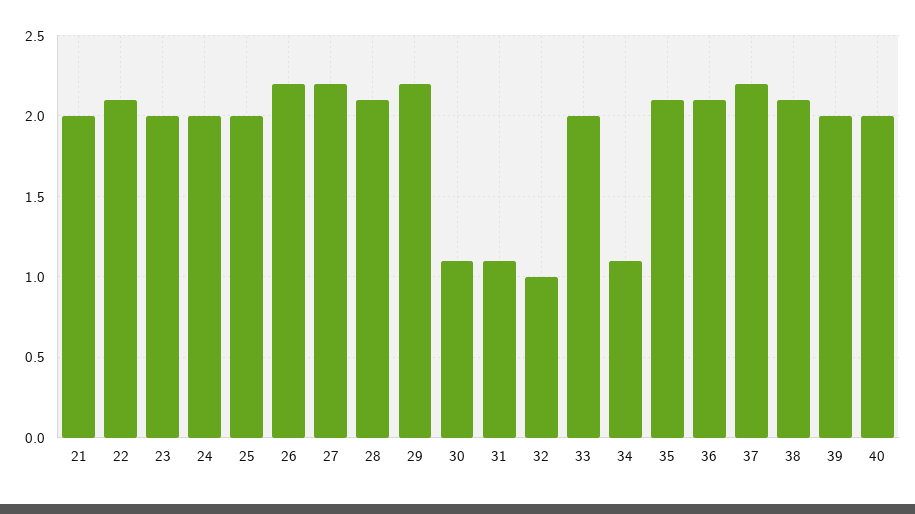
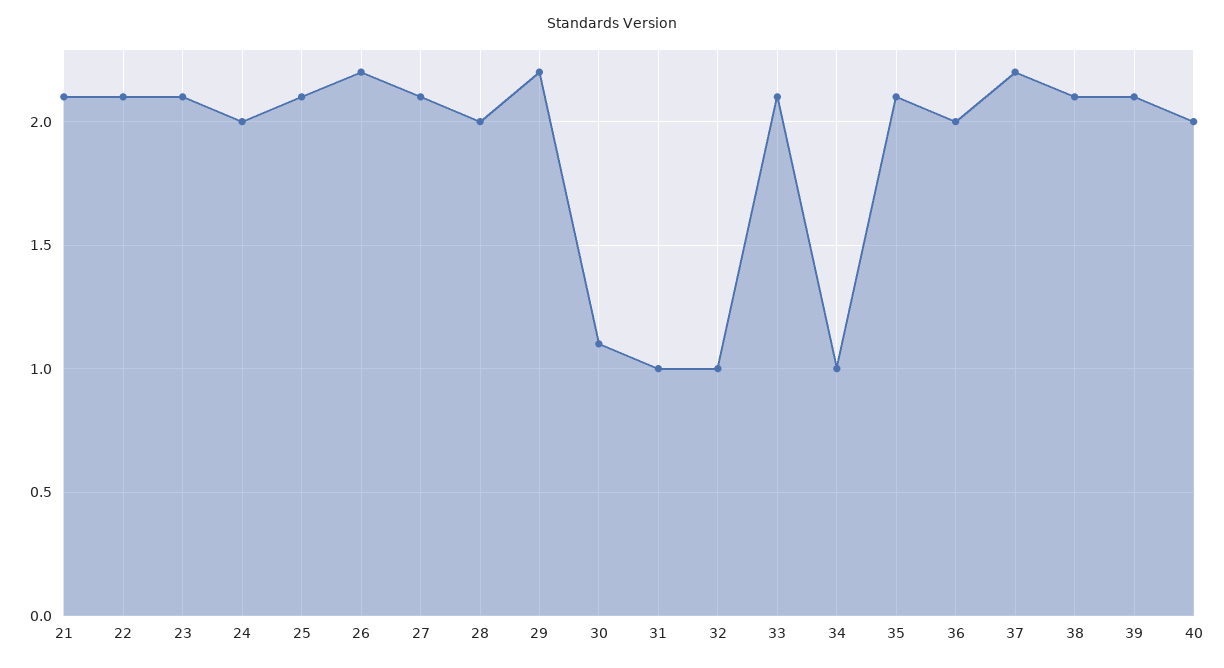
21: 2 -> 2.1
23: 2 -> 2.1
25: 2 -> 2.1
27: 2.2 -> 2.1
28: 2.1 -> 2
31: 1.1 -> 1
33: 2 -> 2.1
34: 1.1 -> 1
36: 2.1 -> 2
39: 2 -> 2.1

